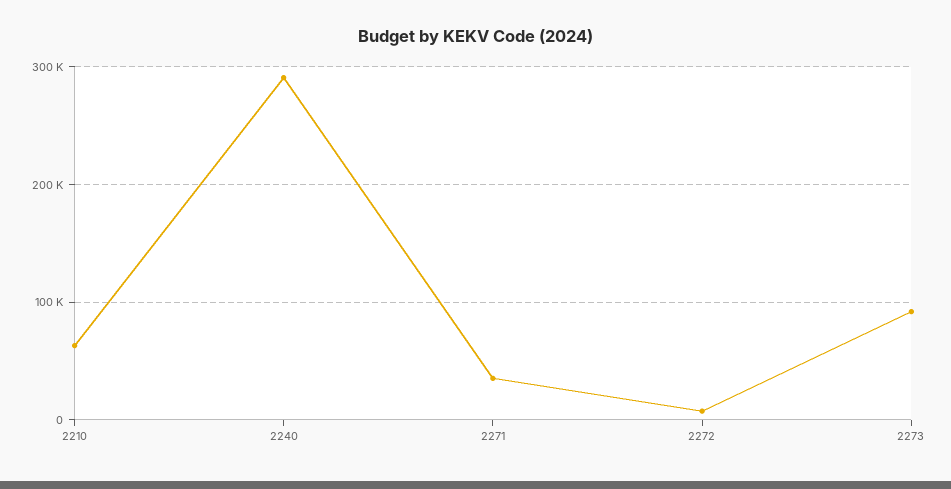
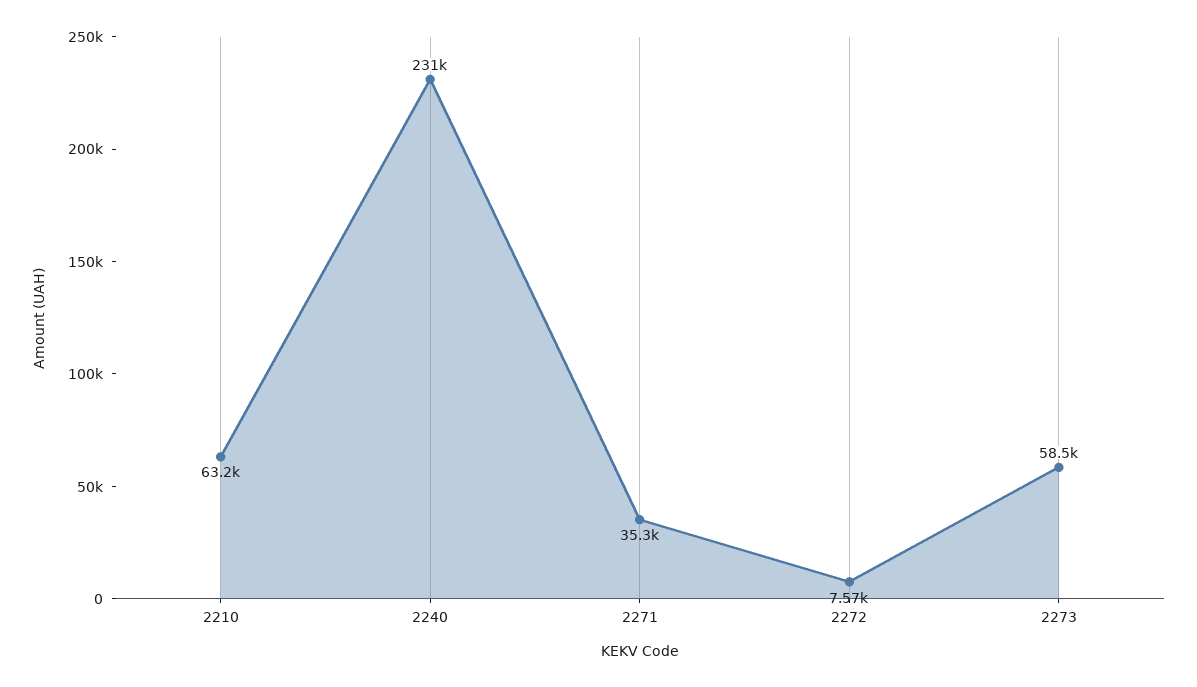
2240: 290000 -> 231000
2273: 90000 -> 58500

